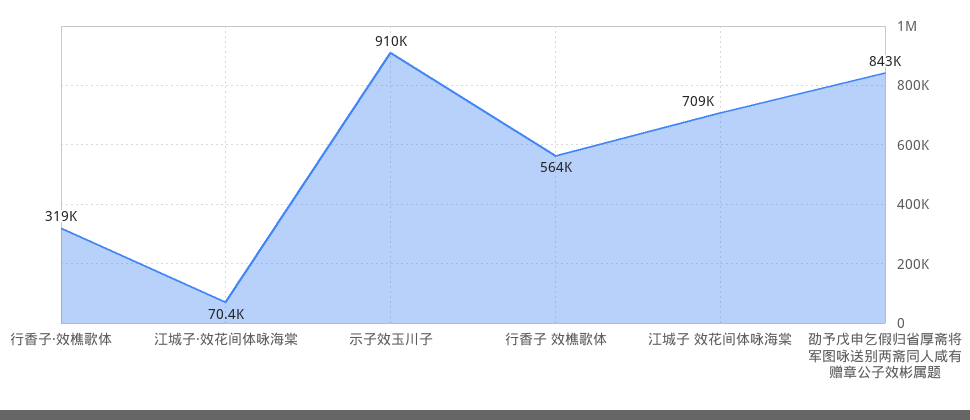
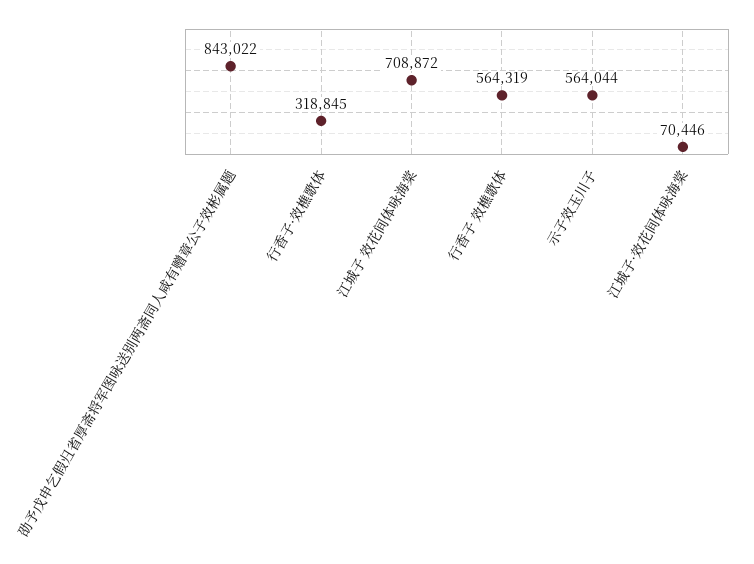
示子效玉川子: 910000 -> 564044

